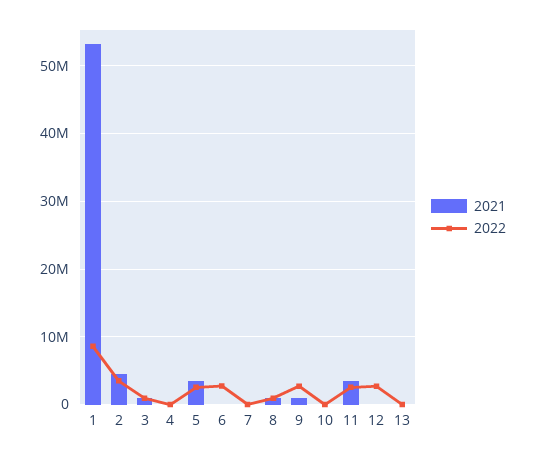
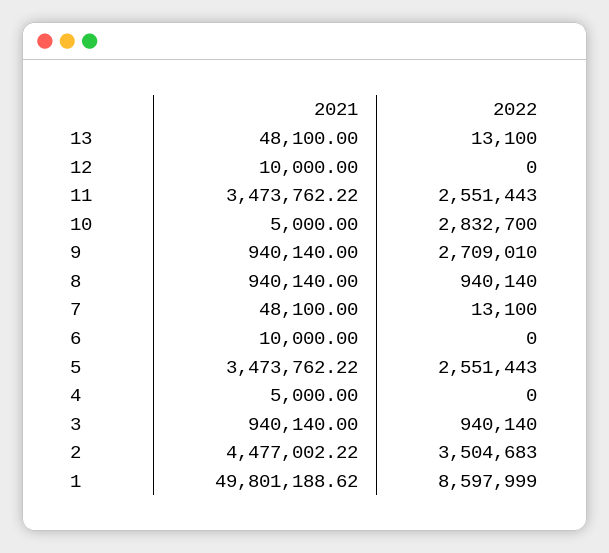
2021, 1: 53000000 -> 49801188.62
2022, 6: 3000000 -> 0
2022, 10: 0 -> 2832700
2022, 12: 3000000 -> 0

